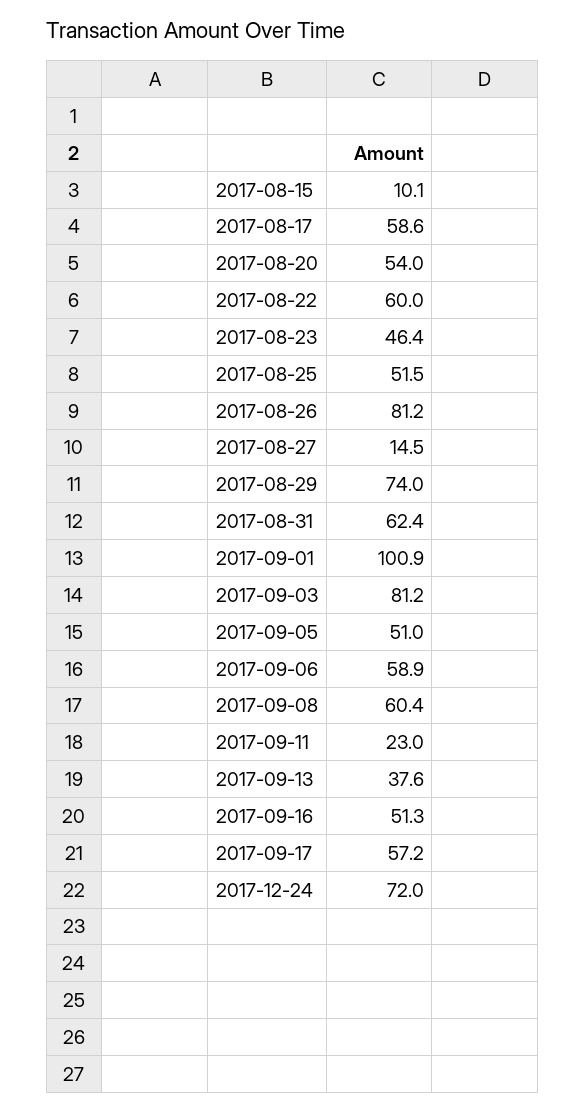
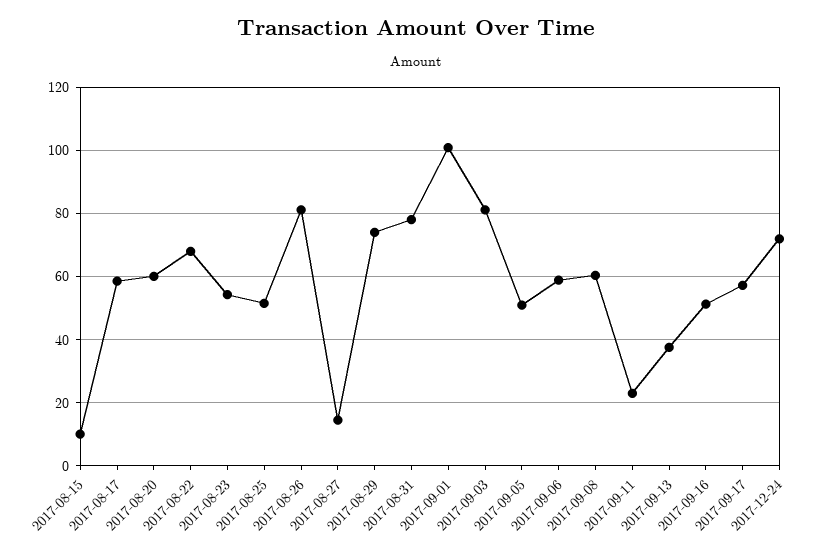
2017-08-20: 54 -> 60
2017-08-22: 60 -> 68
2017-08-23: 46.4 -> 54
2017-08-31: 62.4 -> 78

